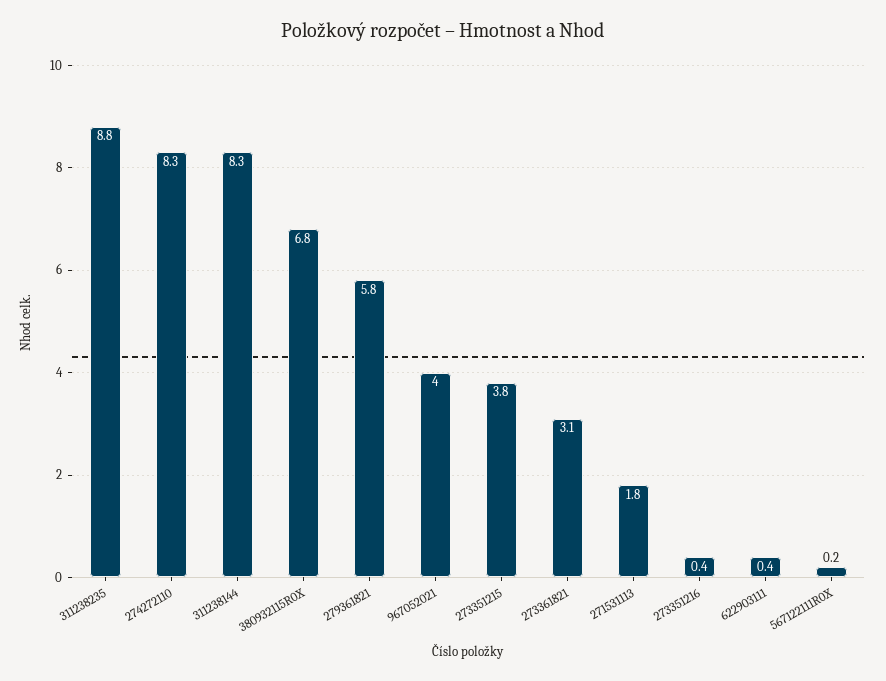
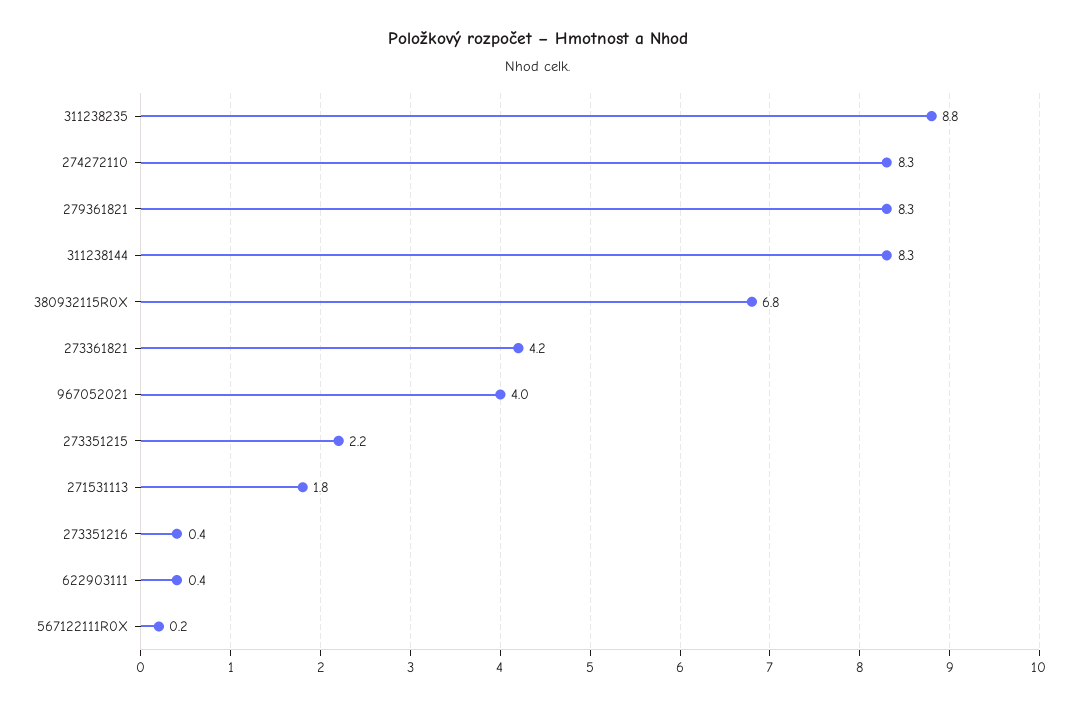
279361821: 5.8 -> 8.3
273351215: 3.8 -> 2.2
273361821: 3.1 -> 4.2

